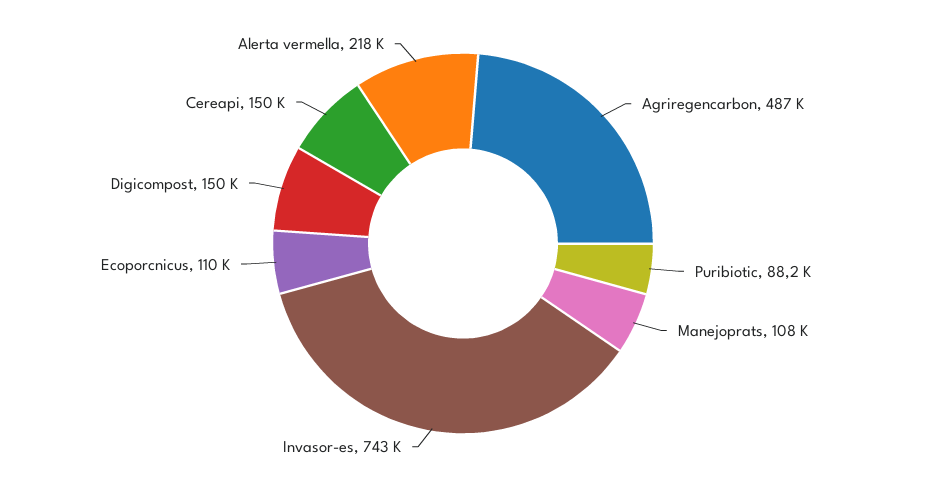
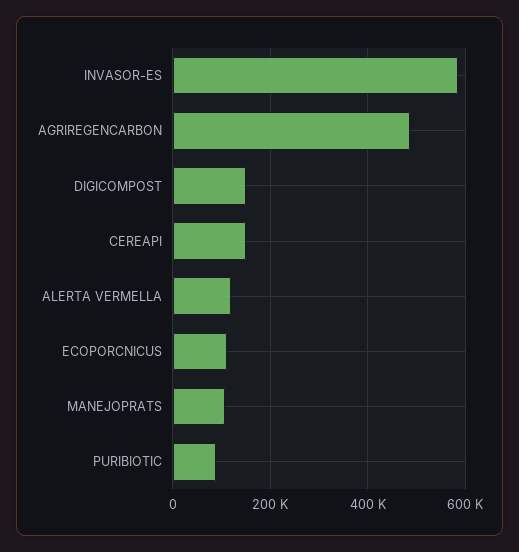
Invasor-es: 743000 -> 580000
Alerta vermella: 218000 -> 120000

